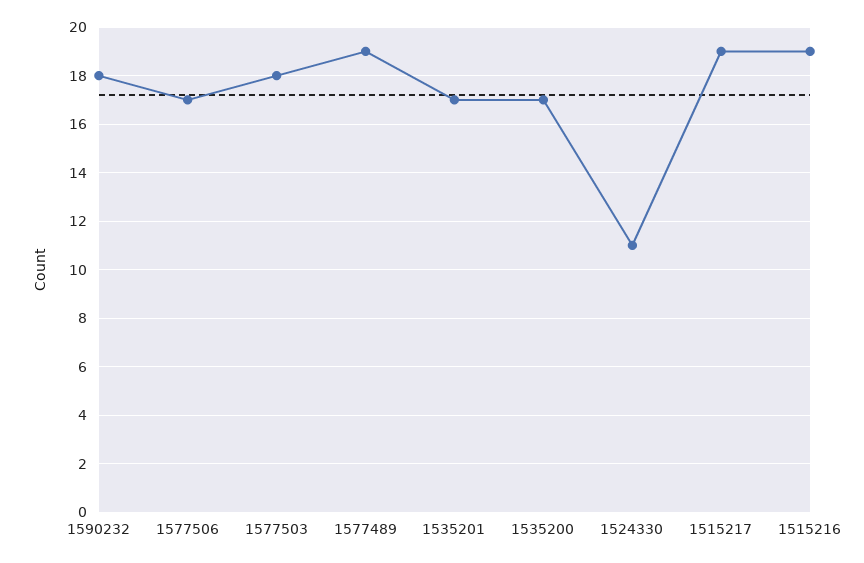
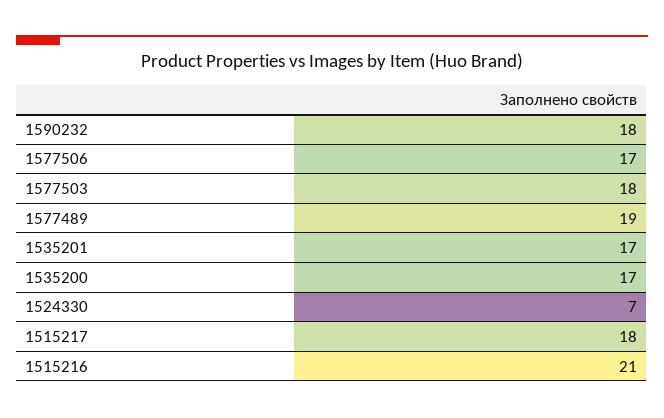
1524330: 11 -> 7
1515217: 19 -> 18
1515216: 19 -> 21

